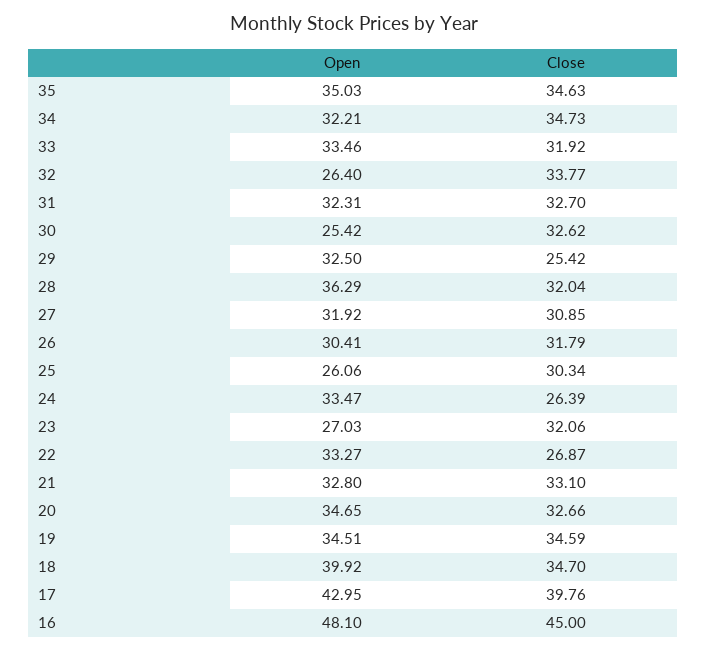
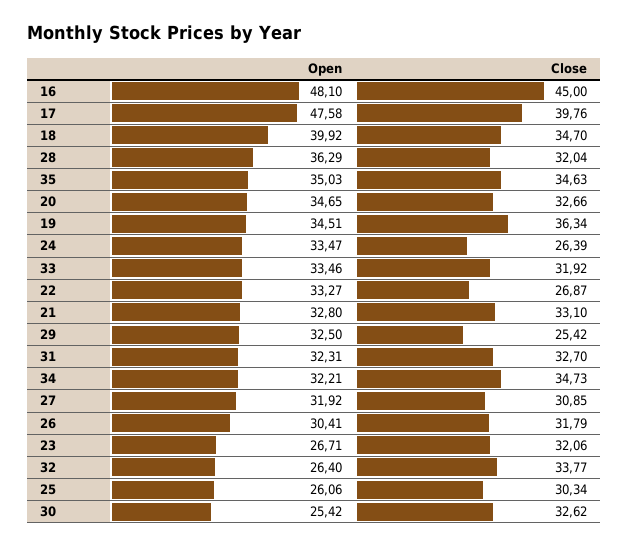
Open, 23: 27.03 -> 26.71
Close, 19: 34.59 -> 36.34
Open, 17: 42.95 -> 47.58

